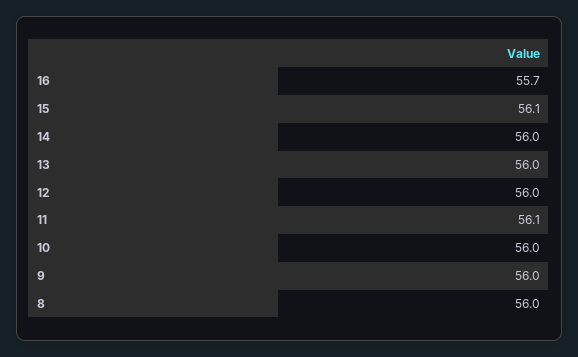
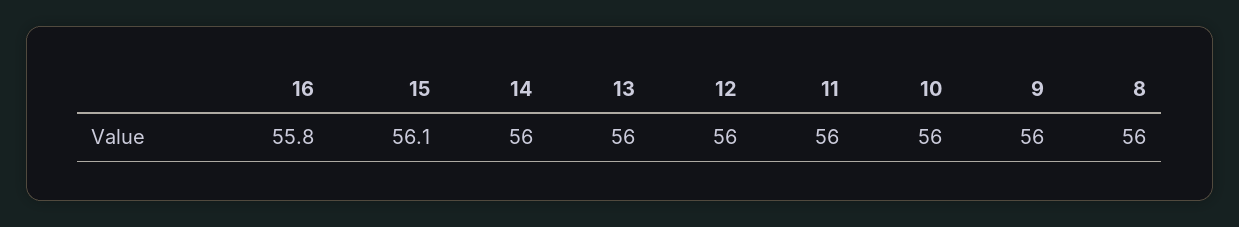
16: 55.7 -> 55.8
11: 56.1 -> 56

